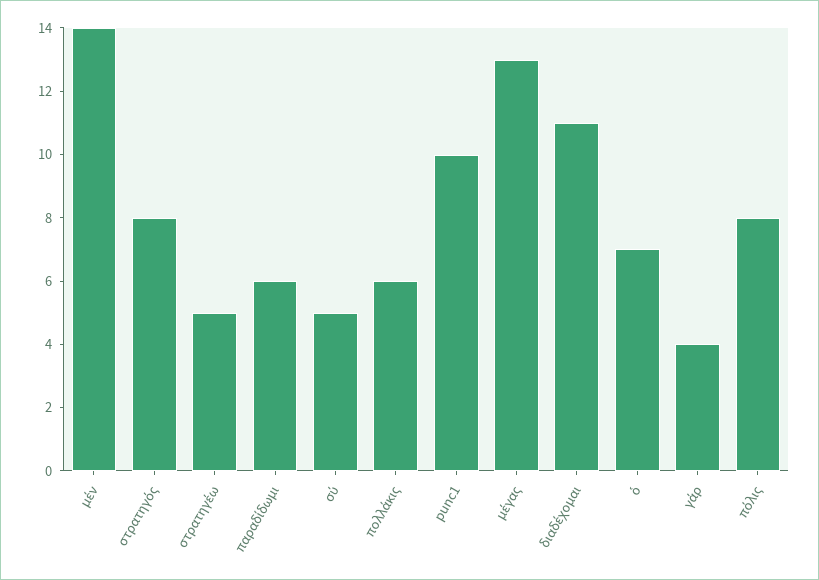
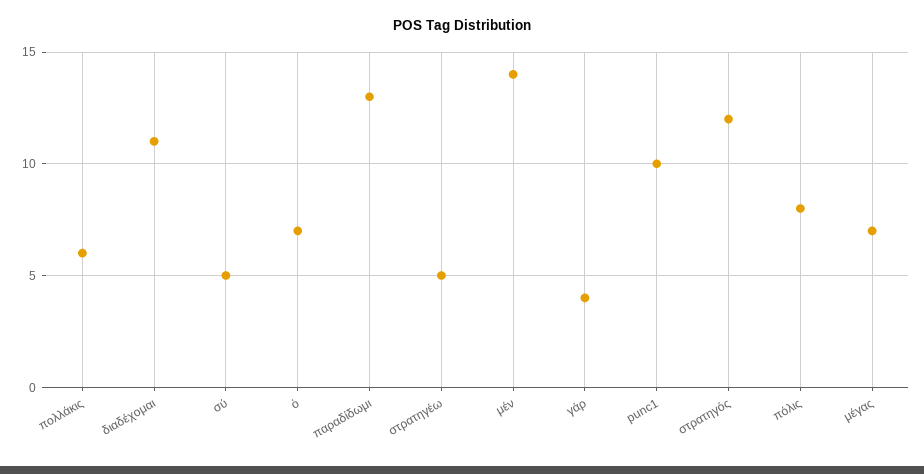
στρατηγός: 8 -> 12
παραδίδωμι: 6 -> 13
μέγας: 13 -> 7

